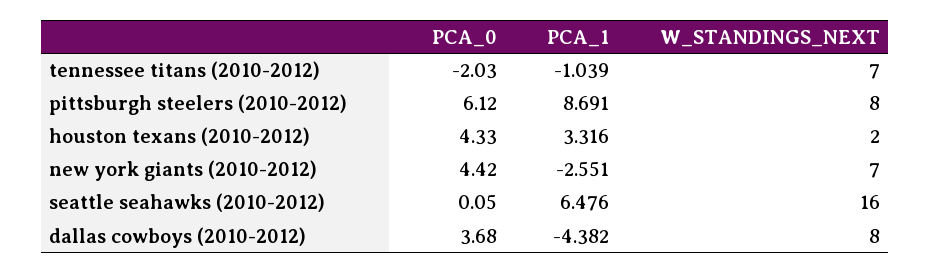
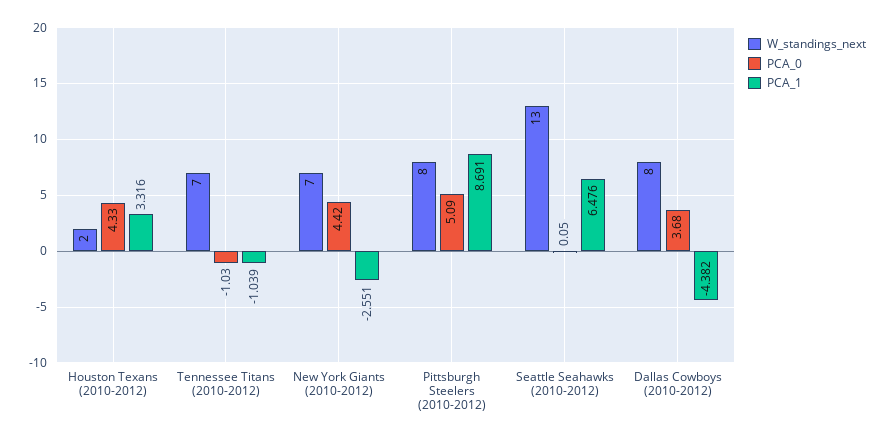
PCA_0, tennessee titans (2010-2012): -2.03 -> -1.03
PCA_0, pittsburgh steelers (2010-2012): 6.12 -> 5.09
W_STANDINGS_NEXT, seattle seahawks (2010-2012): 16 -> 13

